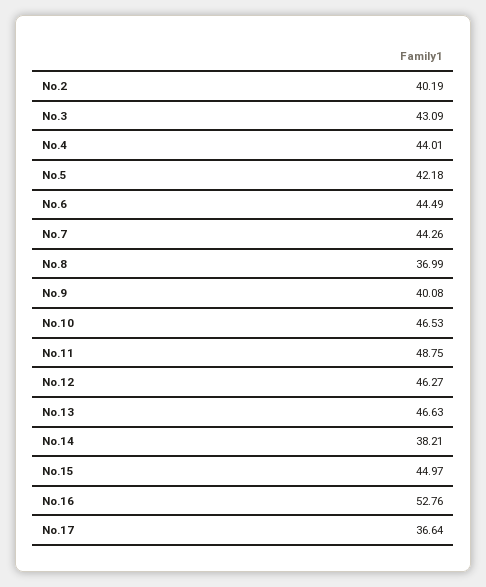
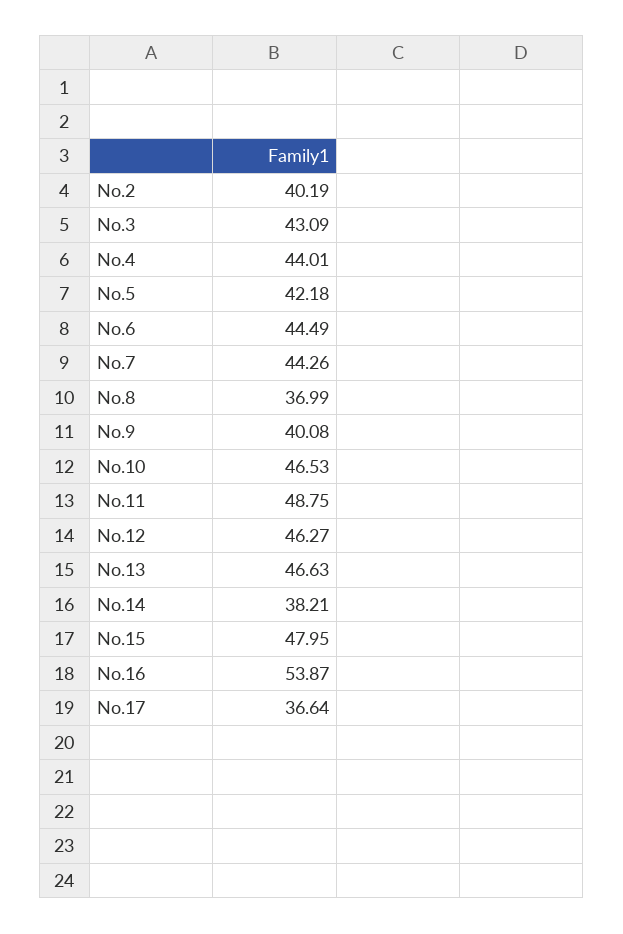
No.15: 44.97 -> 47.95
No.16: 52.76 -> 53.87

